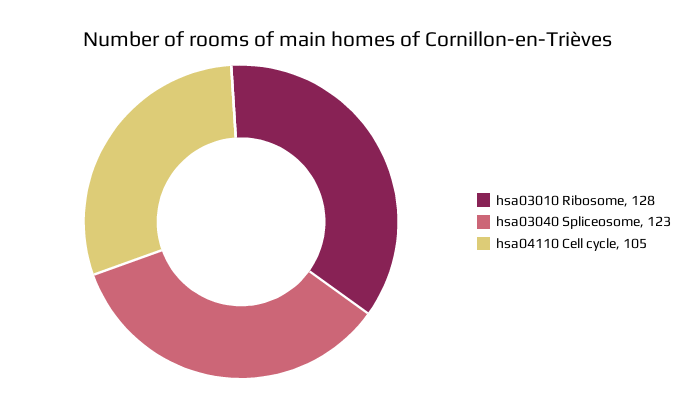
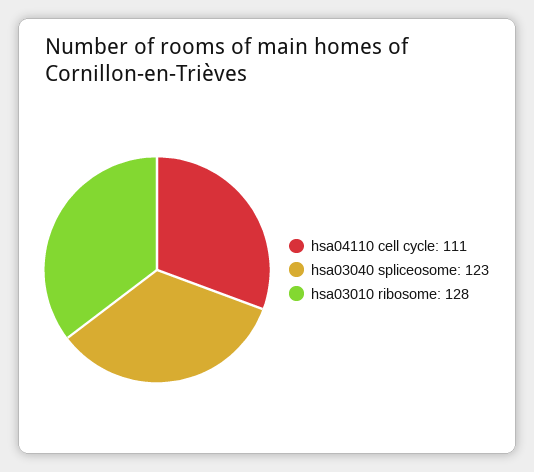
hsa04110 Cell cycle: 105 -> 111

